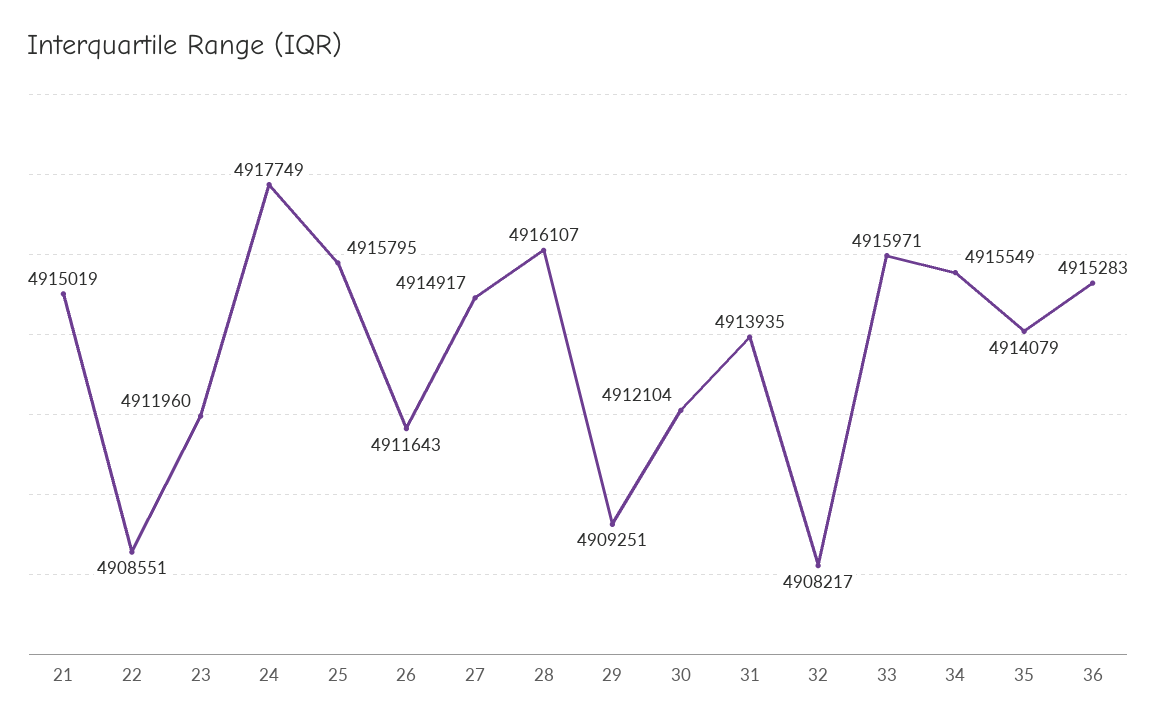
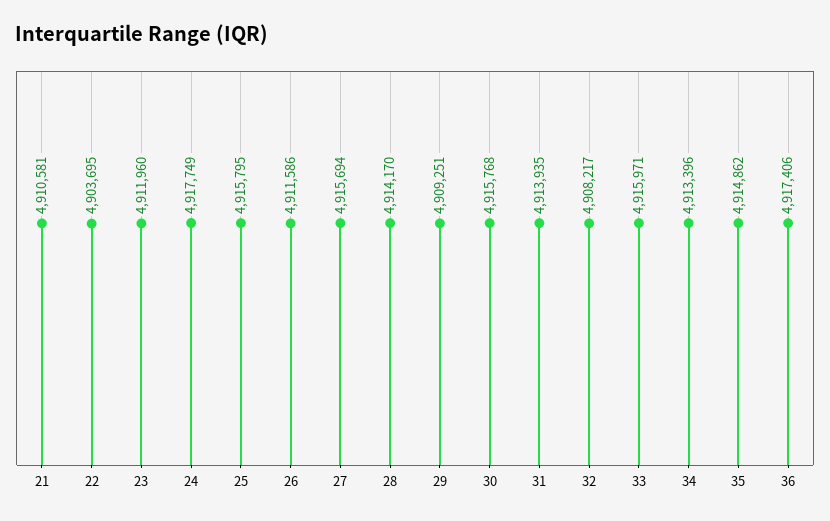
21: 4915019 -> 4910581
22: 4908551 -> 4903695
26: 4911643 -> 4911586
27: 4914917 -> 4915694
28: 4916107 -> 4914170
30: 4912104 -> 4915768
34: 4915549 -> 4913396
35: 4914079 -> 4914862
36: 4915283 -> 4917406

